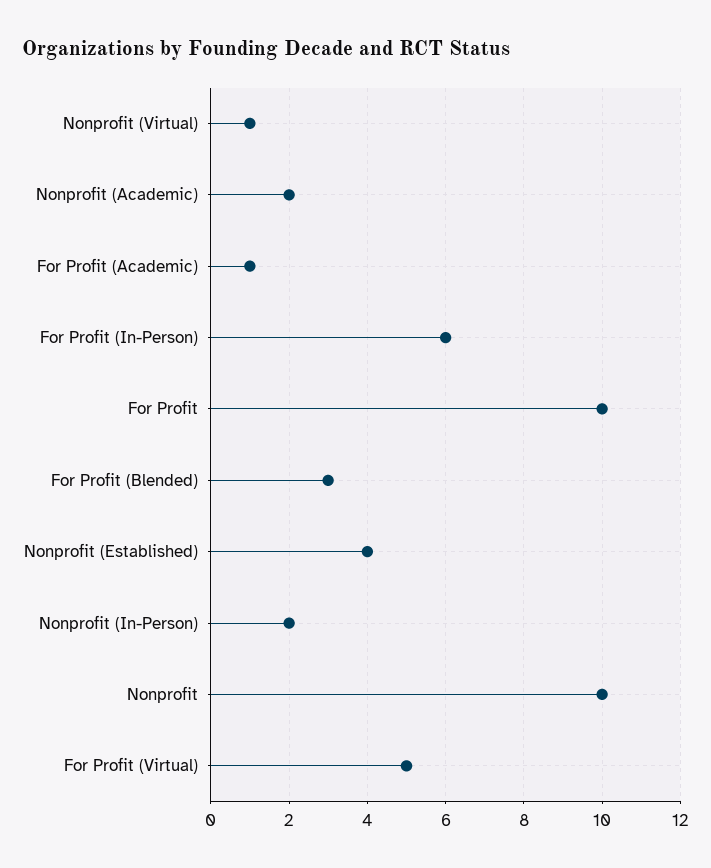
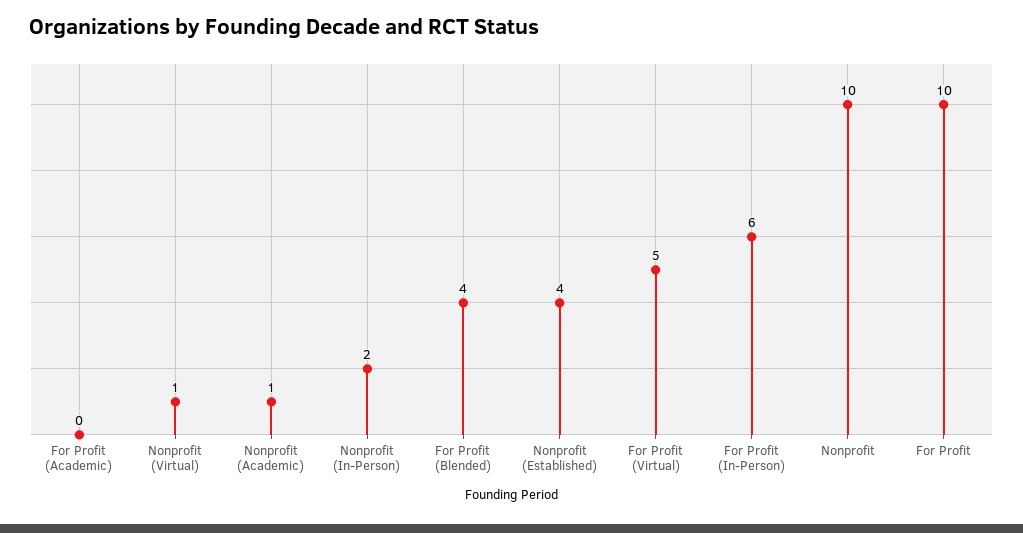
Nonprofit (Academic): 2 -> 1
For Profit (Academic): 1 -> 0
For Profit (Blended): 3 -> 4

